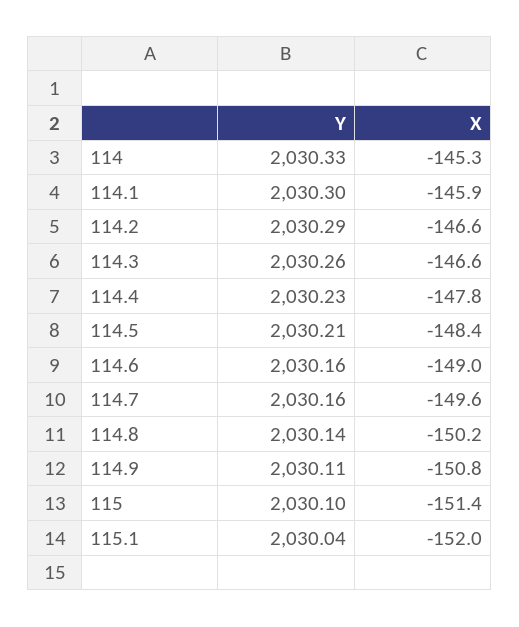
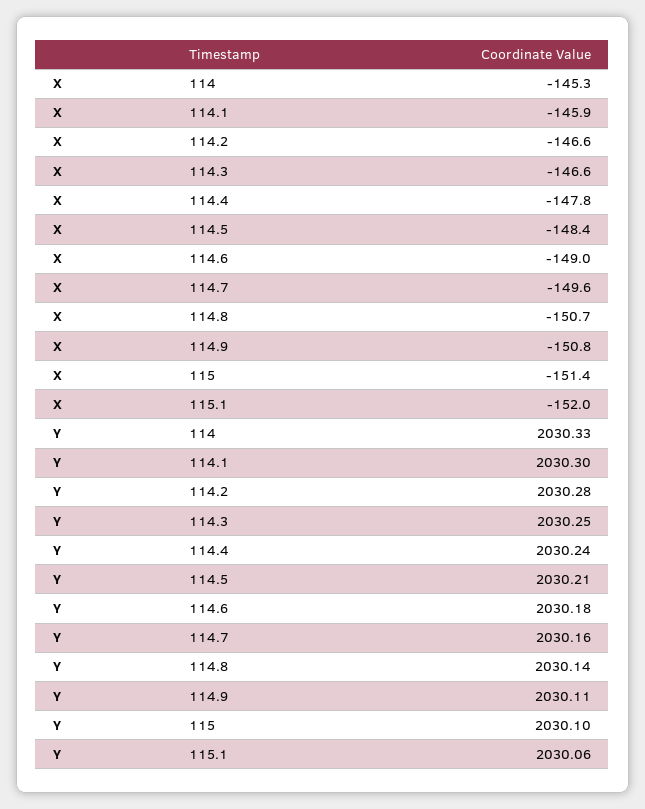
Y, 114.2: 2030.29 -> 2030.28
Y, 114.3: 2030.26 -> 2030.25
Y, 114.4: 2030.23 -> 2030.24
Y, 114.6: 2030.16 -> 2030.18
X, 114.8: -150.2 -> -150.7
Y, 115.1: 2030.04 -> 2030.06

